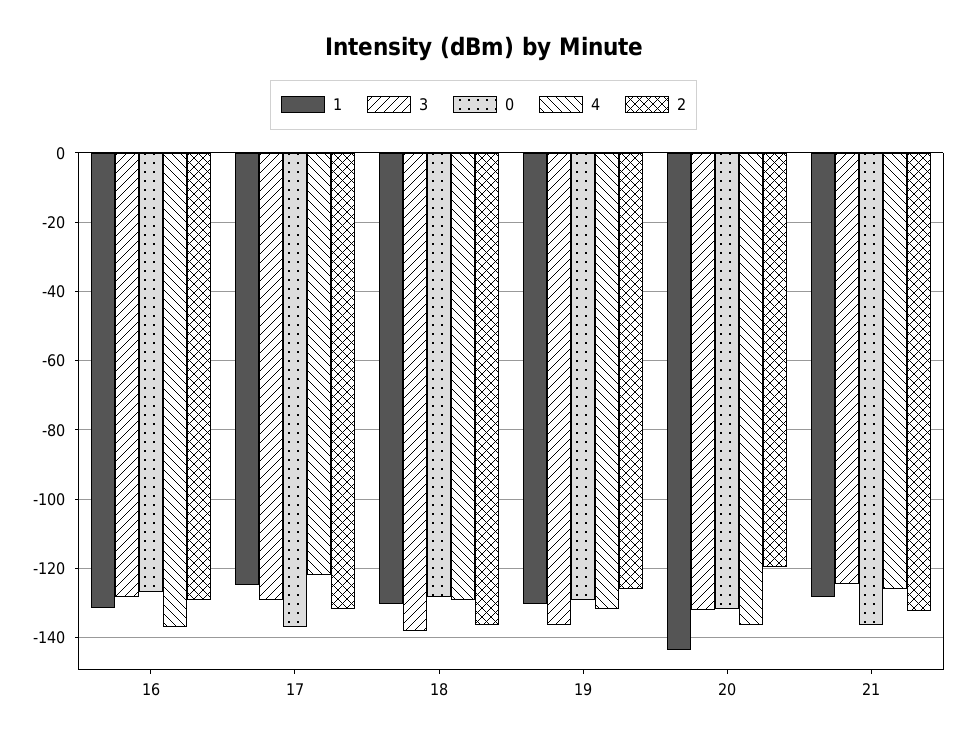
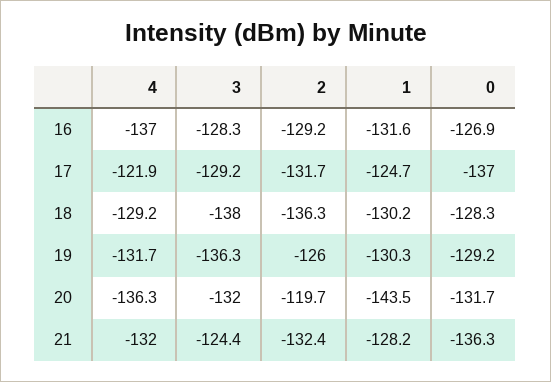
4, 21: -126 -> -132

